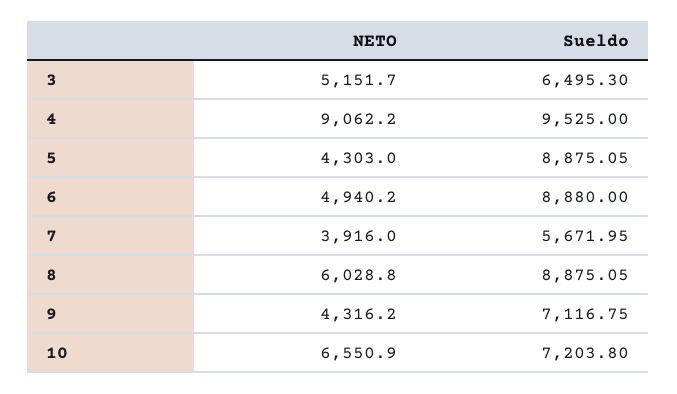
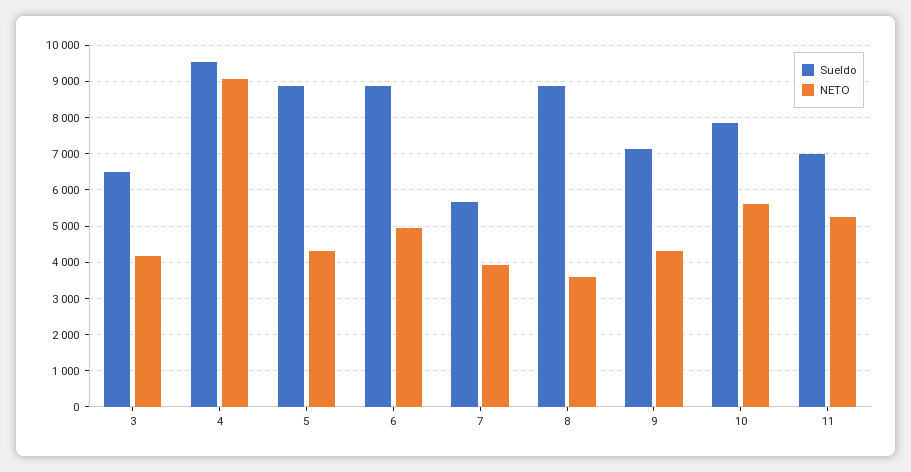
NETO, 3: 5151.7 -> 4200
NETO, 8: 6028.8 -> 3600
NETO, 10: 6550.9 -> 5600
Sueldo, 10: 7203.8 -> 7800
Sueldo, 11: none -> 7000
NETO, 11: none -> 5200

